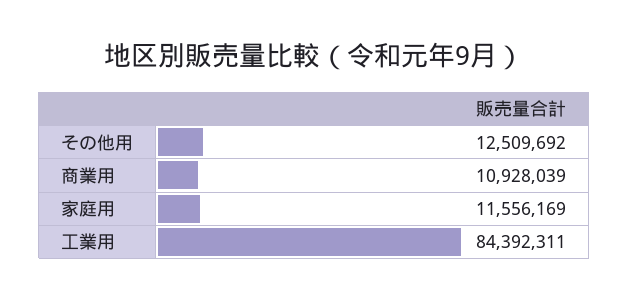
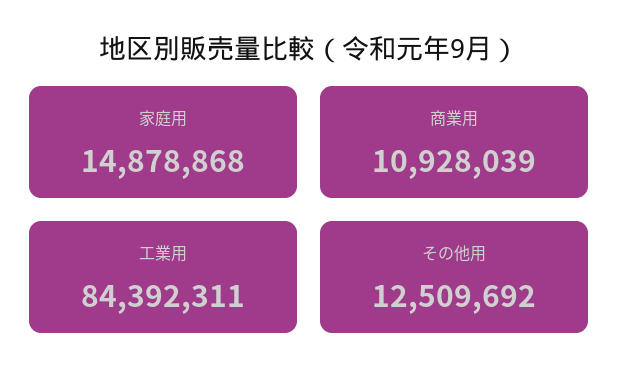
家庭用: 11556169 -> 14878868

